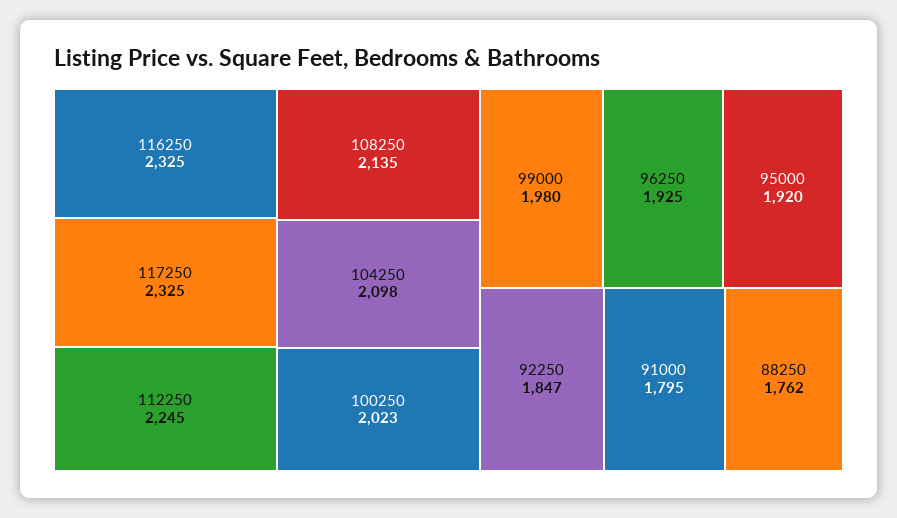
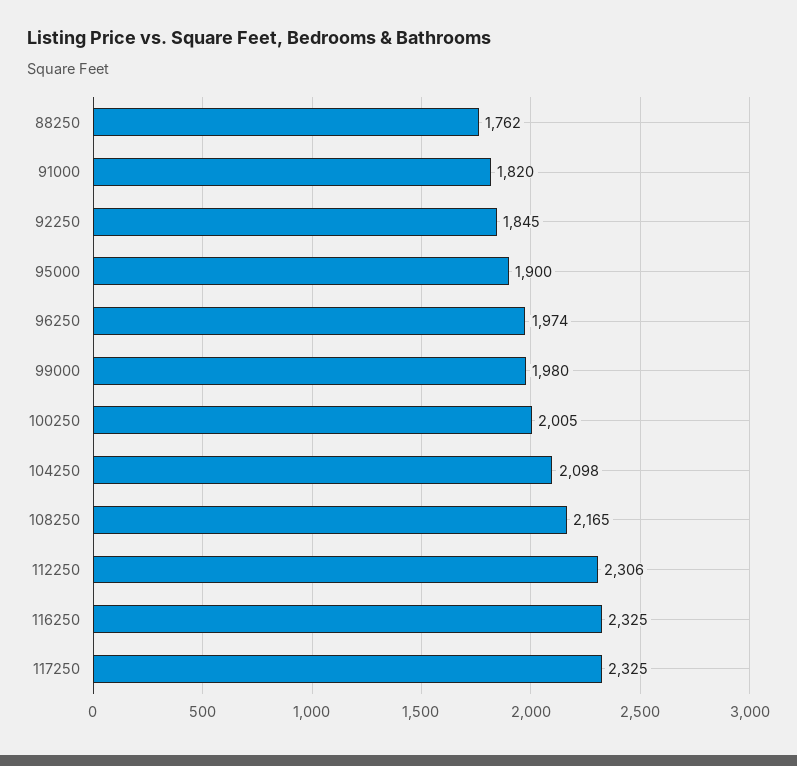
112250: 2245 -> 2306
108250: 2135 -> 2165
100250: 2023 -> 2005
96250: 1925 -> 1974
95000: 1920 -> 1900
92250: 1847 -> 1845
91000: 1795 -> 1820

